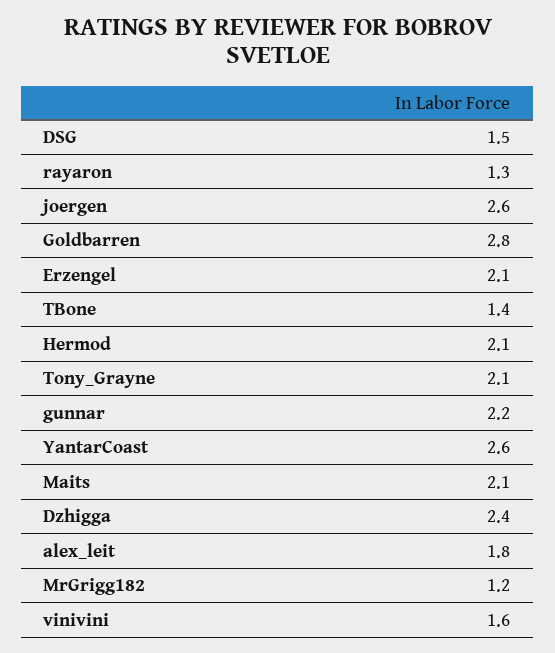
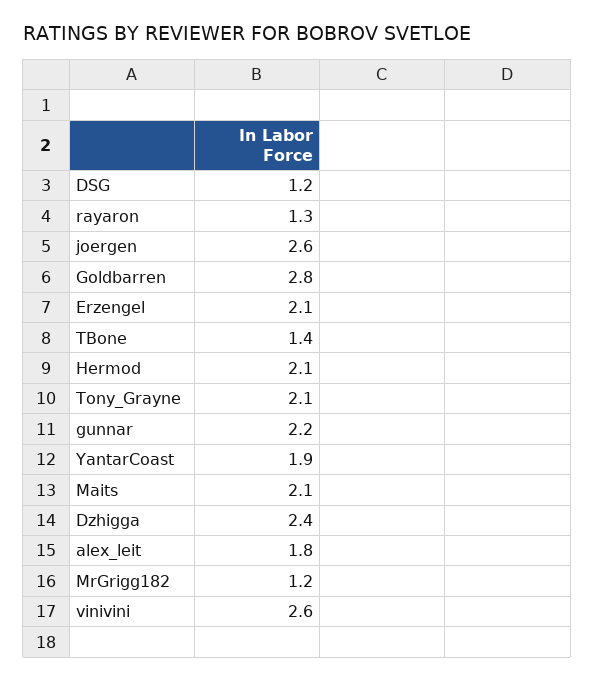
DSG: 1.5 -> 1.2
YantarCoast: 2.6 -> 1.9
vinivini: 1.6 -> 2.6

